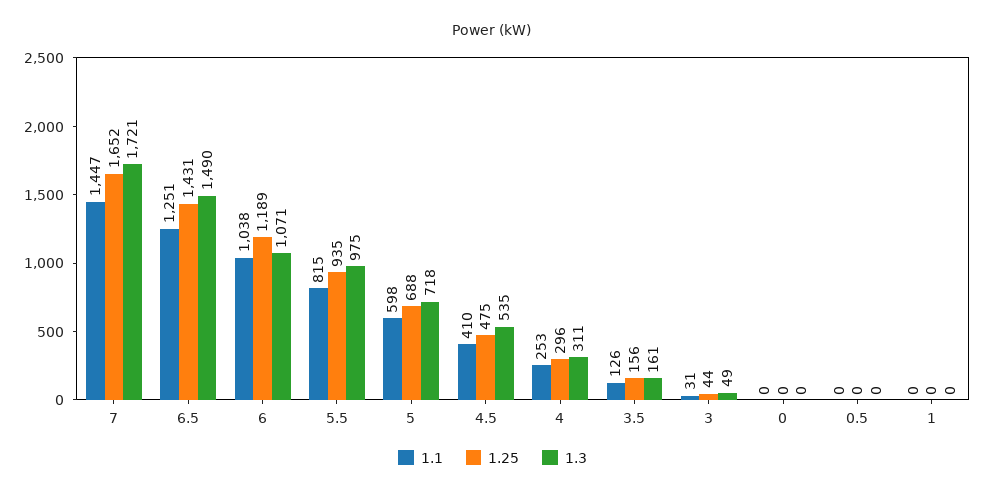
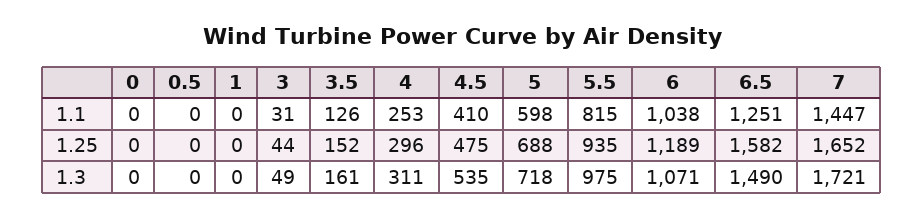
1.25, 6.5: 1431 -> 1582
1.25, 3.5: 156 -> 152

